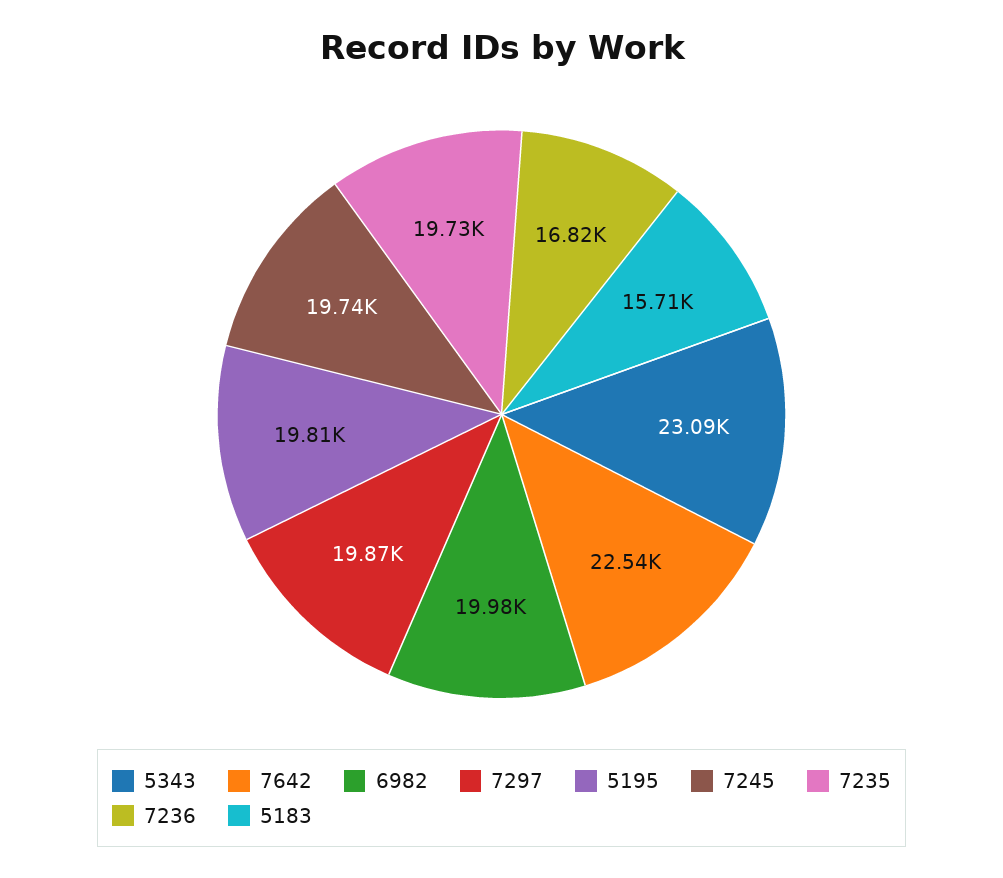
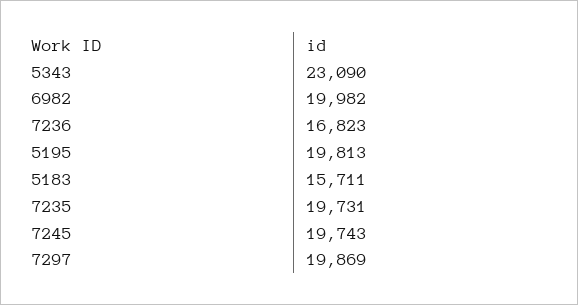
7642: 22540 -> none

